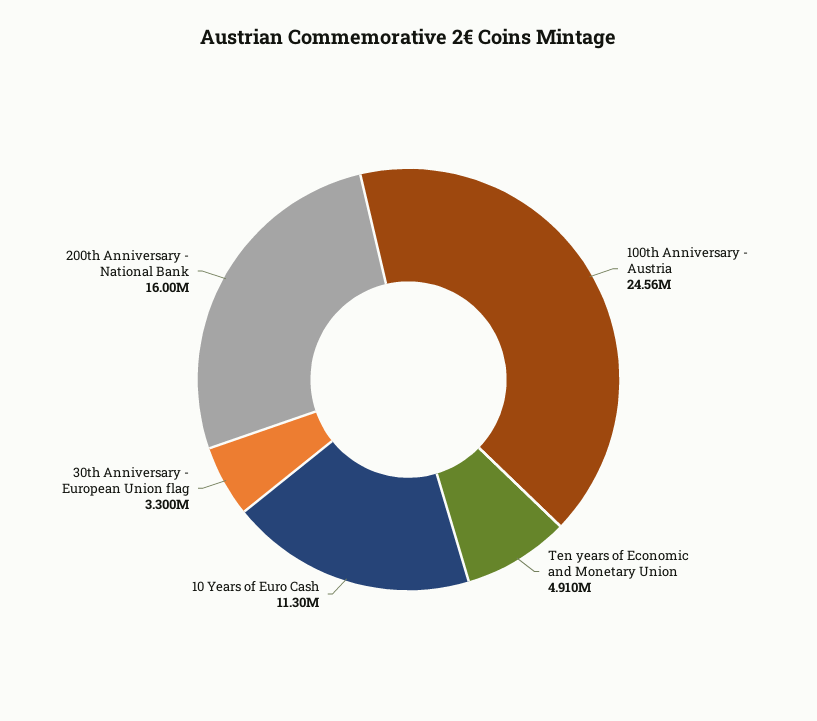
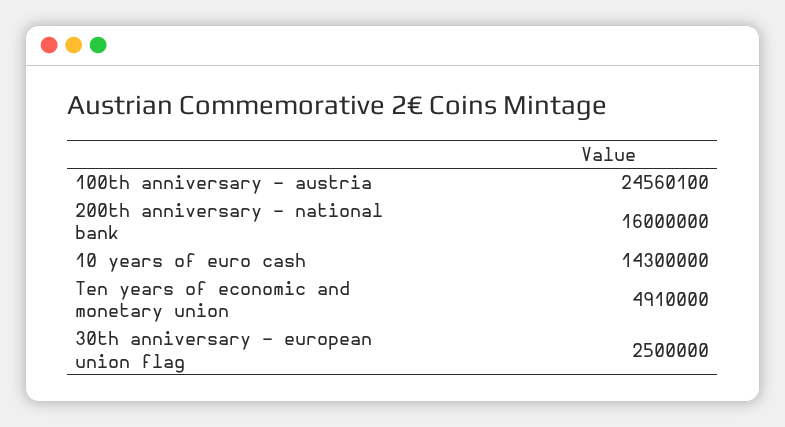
10 Years of Euro Cash: 11300000 -> 14300000
30th Anniversary - European Union flag: 3300000 -> 2500000

